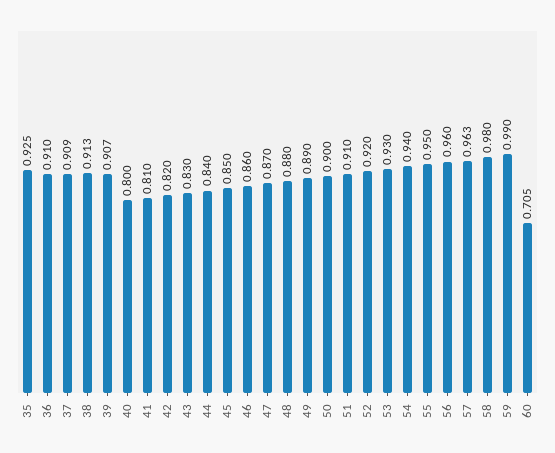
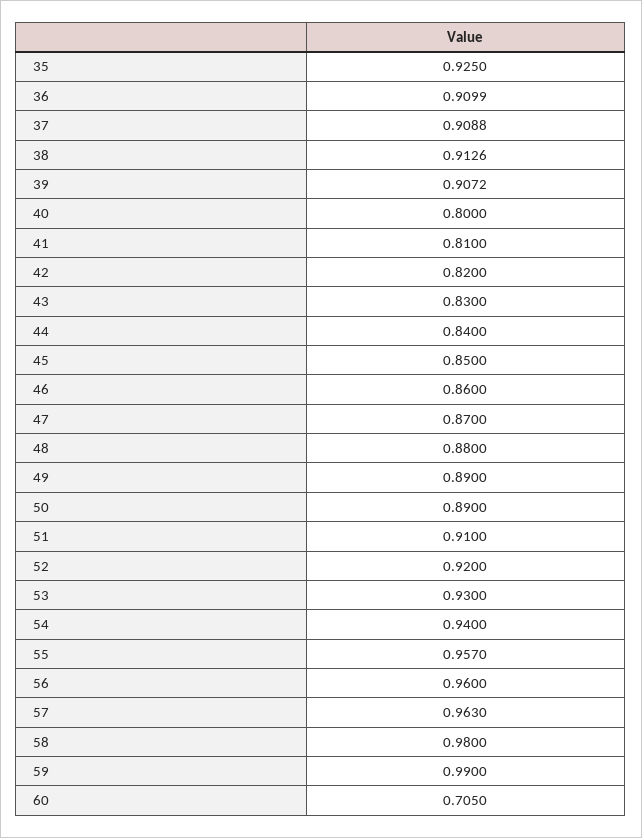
50: 0.9 -> 0.89
55: 0.95 -> 0.957

